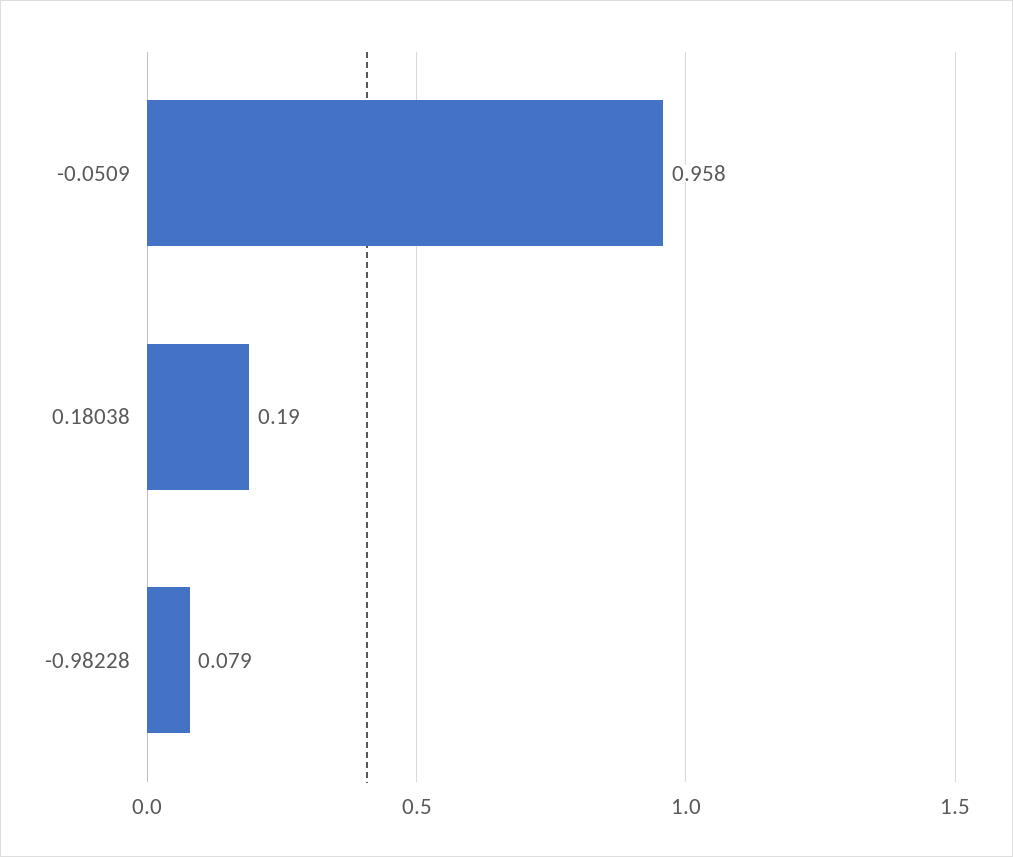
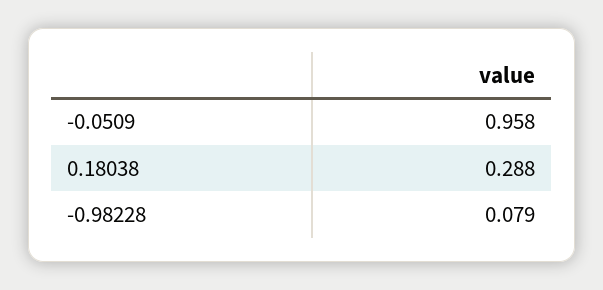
0.18038: 0.19 -> 0.288

